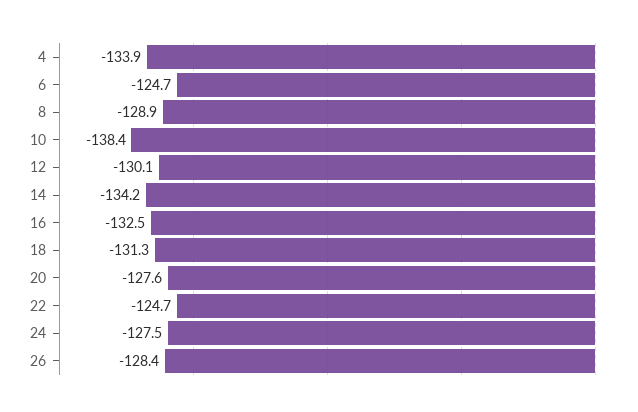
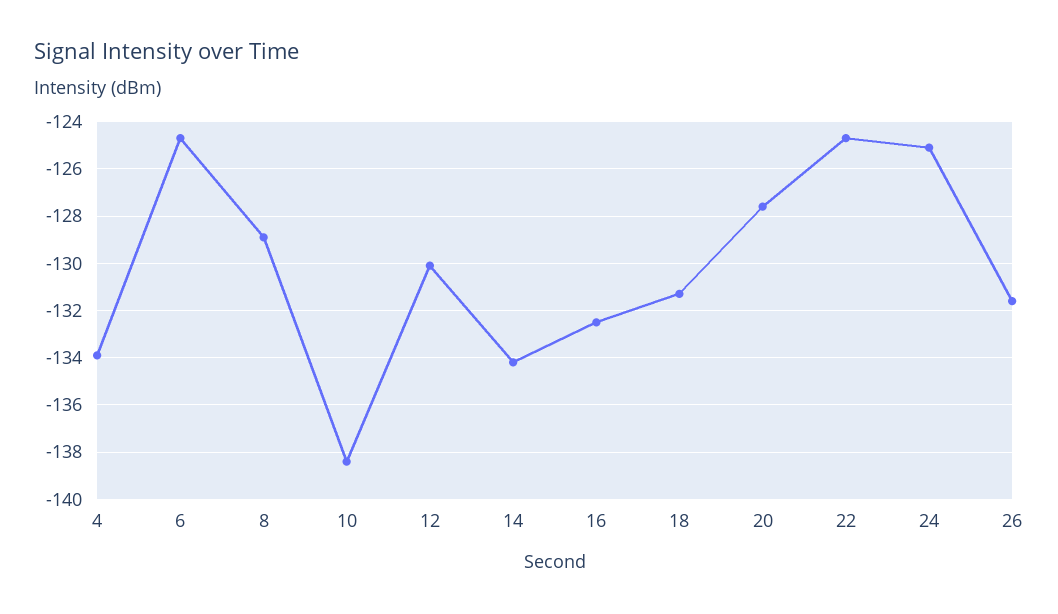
24: -127.5 -> -125
26: -128.4 -> -131.5

